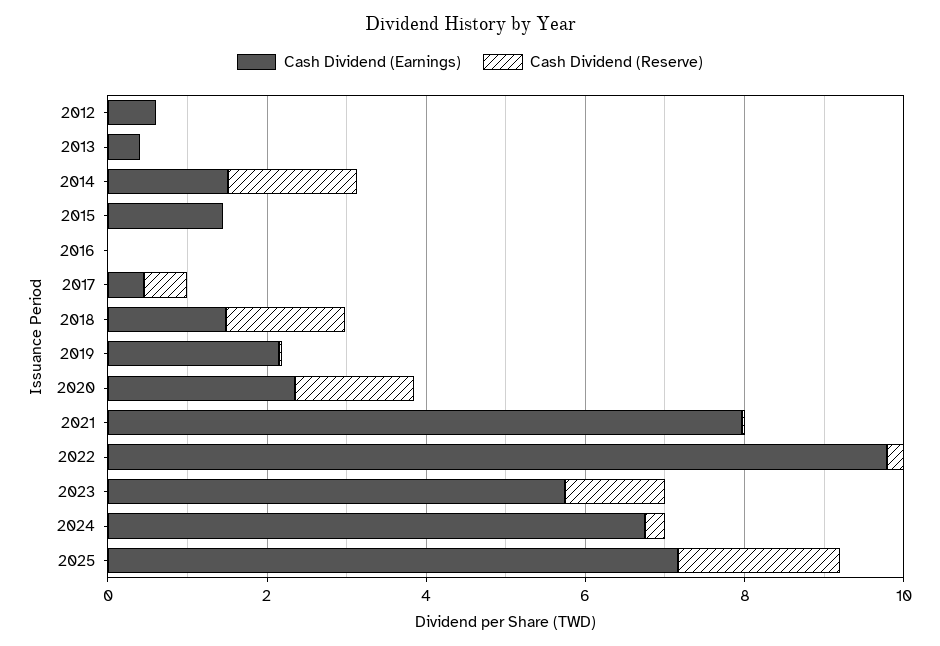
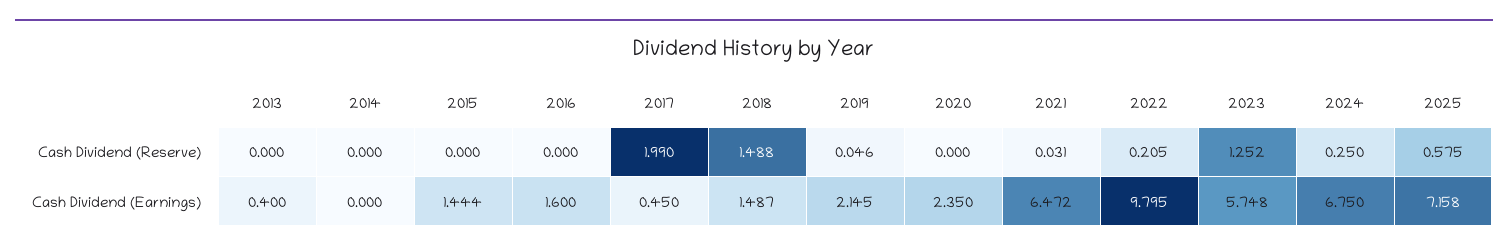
Cash Dividend (Earnings), 2012: 0.5 -> none
Cash Dividend (Reserve), 2012: 0 -> none
Cash Dividend (Earnings), 2014: 1.5 -> 0
Cash Dividend (Reserve), 2014: 1.5 -> 0
Cash Dividend (Earnings), 2016: 0 -> 1.6
Cash Dividend (Reserve), 2017: 0.5 -> 1.99
Cash Dividend (Reserve), 2020: 1.5 -> 0
Cash Dividend (Earnings), 2021: 8 -> 6.472
Cash Dividend (Reserve), 2025: 2 -> 0.575

